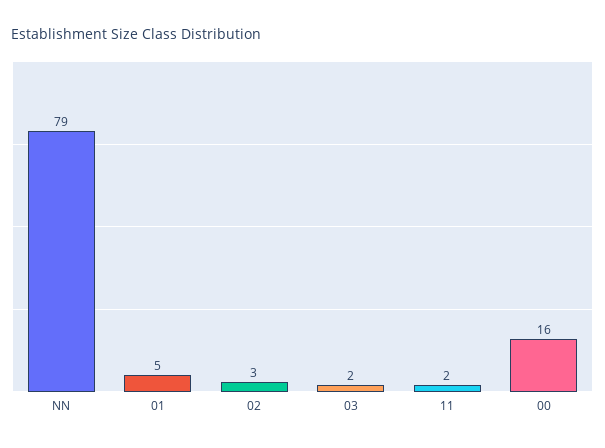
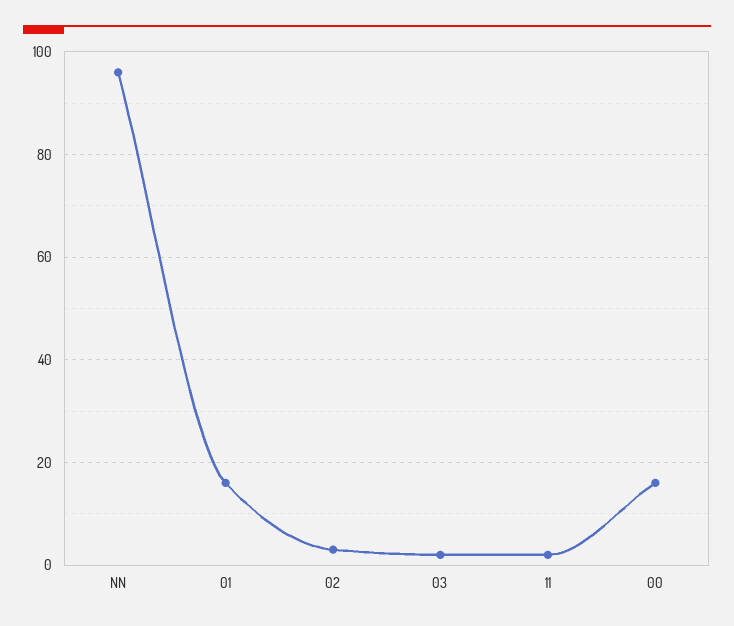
NN: 79 -> 95
01: 5 -> 15

